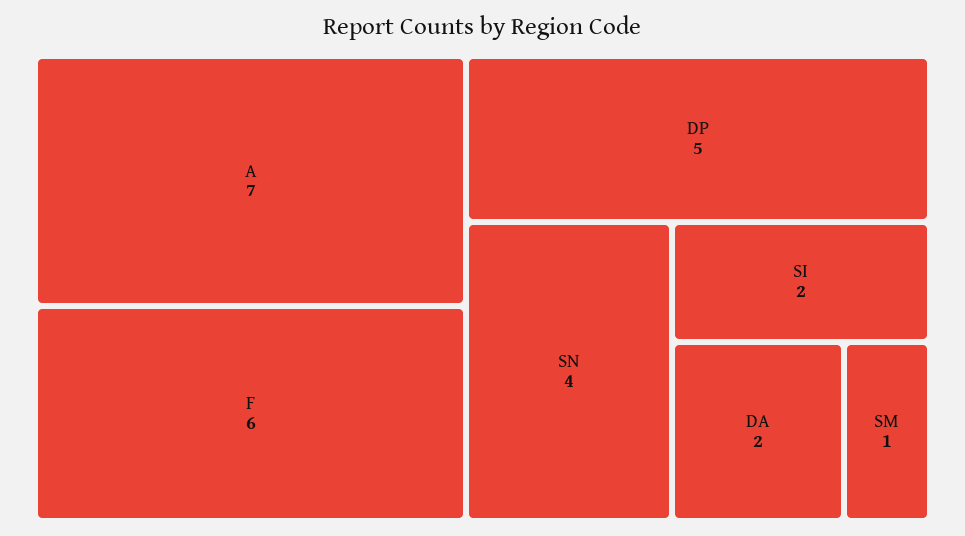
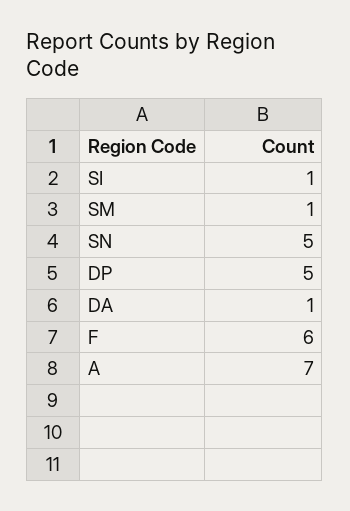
SN: 4 -> 5
SI: 2 -> 1
DA: 2 -> 1

